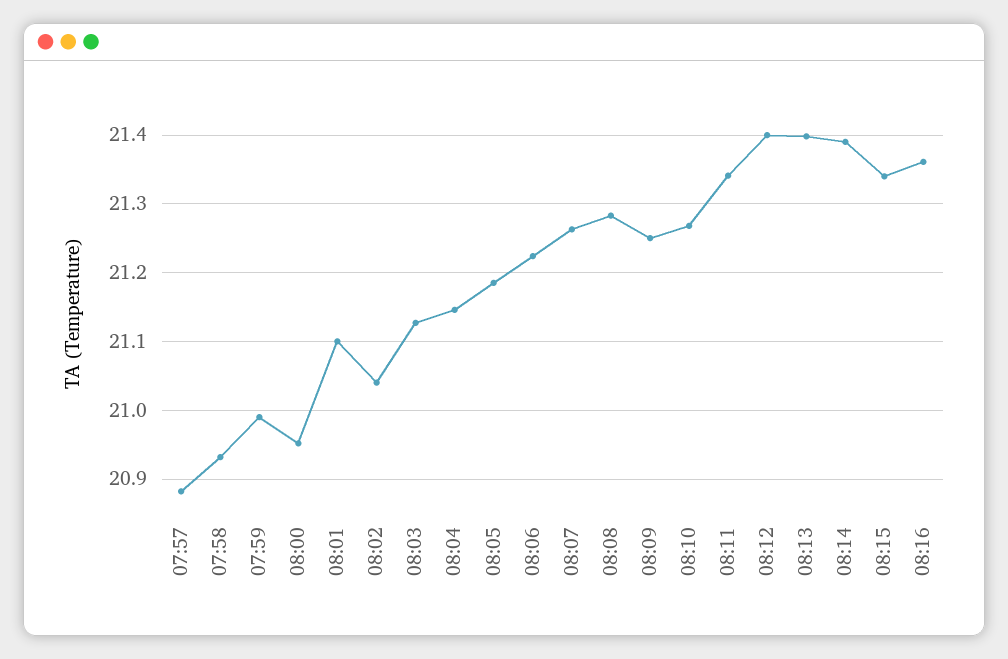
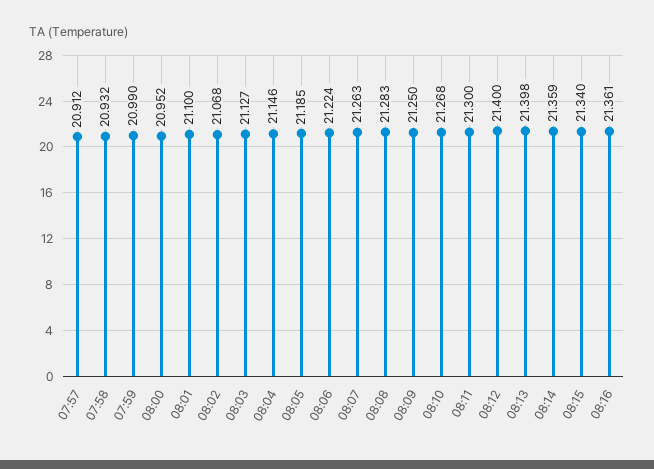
07:57: 20.88 -> 20.912
08:02: 21.04 -> 21.068
08:11: 21.34 -> 21.3
08:14: 21.39 -> 21.359

